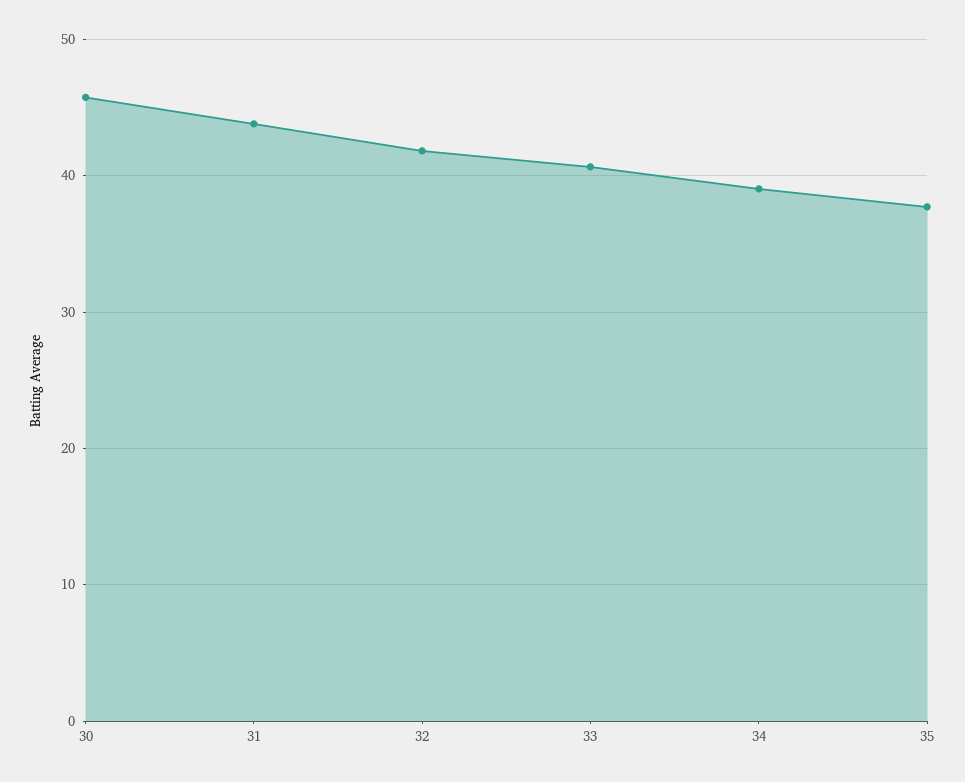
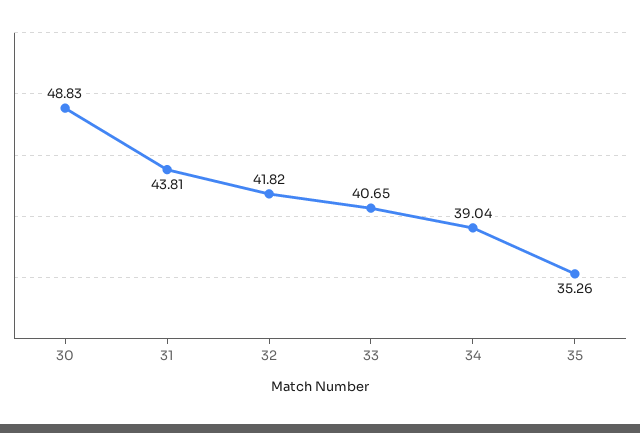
30: 46 -> 48.83
35: 38 -> 35.26

